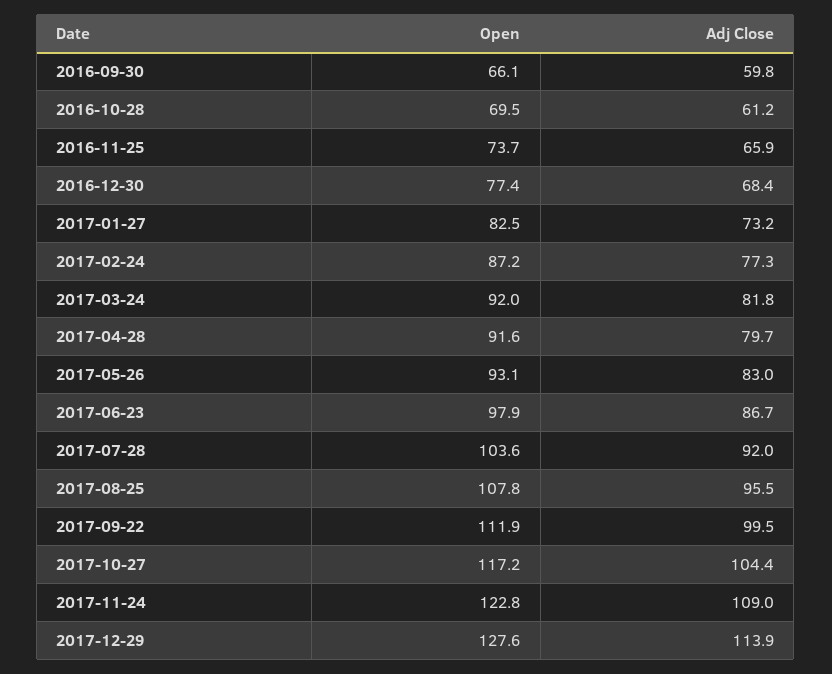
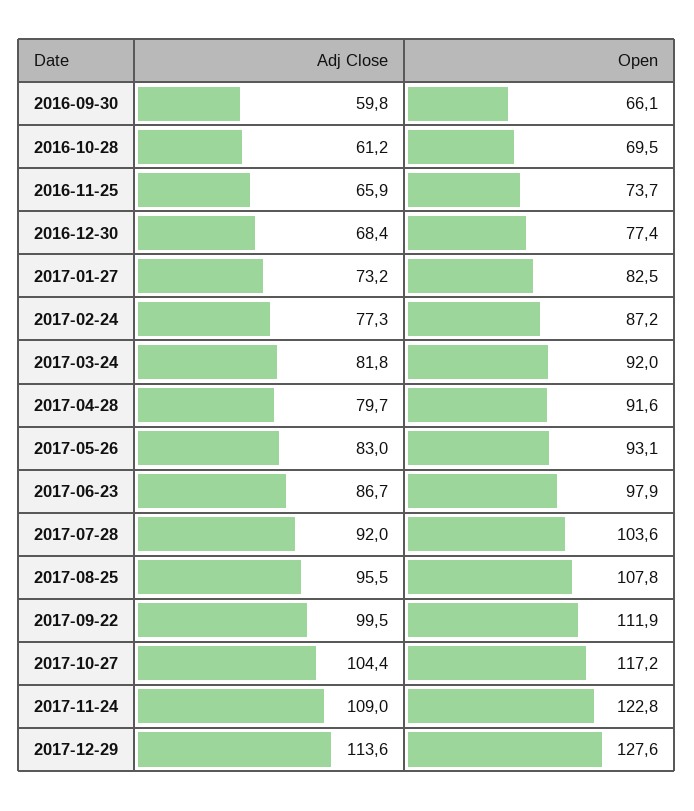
Adj Close, 2017-12-29: 113.9 -> 113.6

